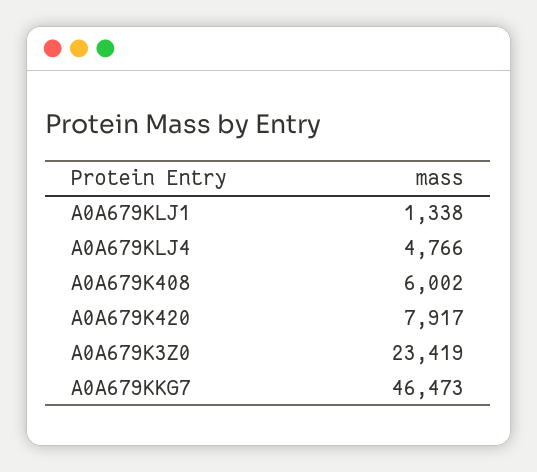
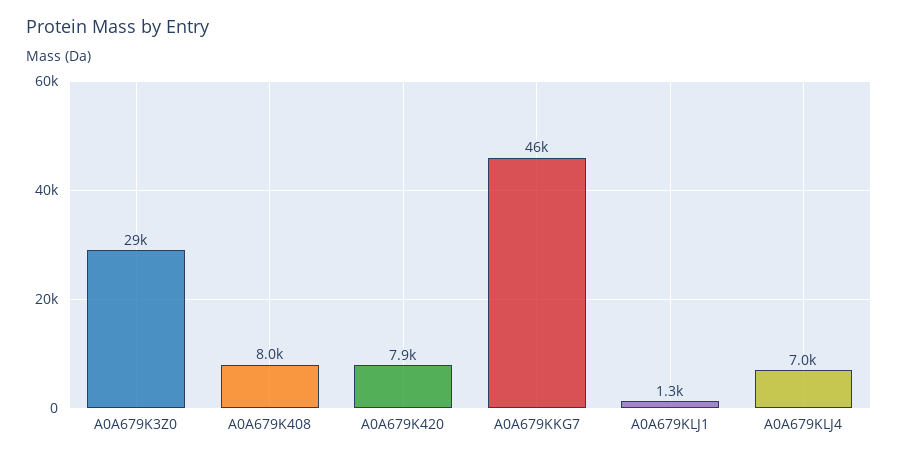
A0A679KLJ4: 4766 -> 7000
A0A679K408: 6002 -> 8000
A0A679K3Z0: 23419 -> 29000

